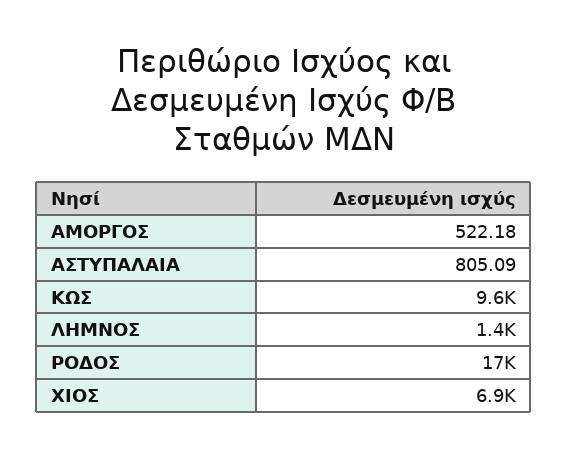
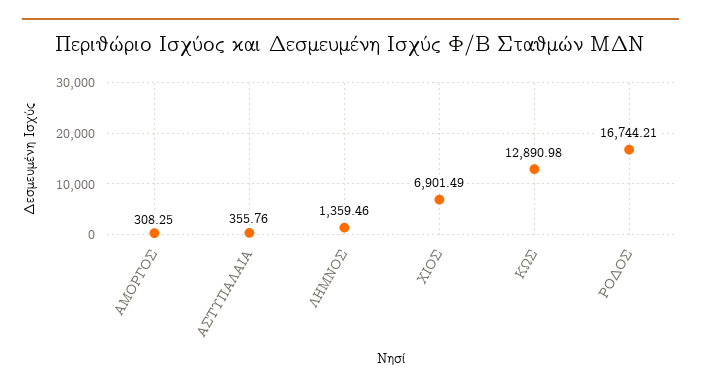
ΑΜΟΡΓΟΣ: 522.18 -> 308.25
ΑΣΤΥΠΑΛΑΙΑ: 805.09 -> 355.76
ΚΩΣ: 9600 -> 12890.98

